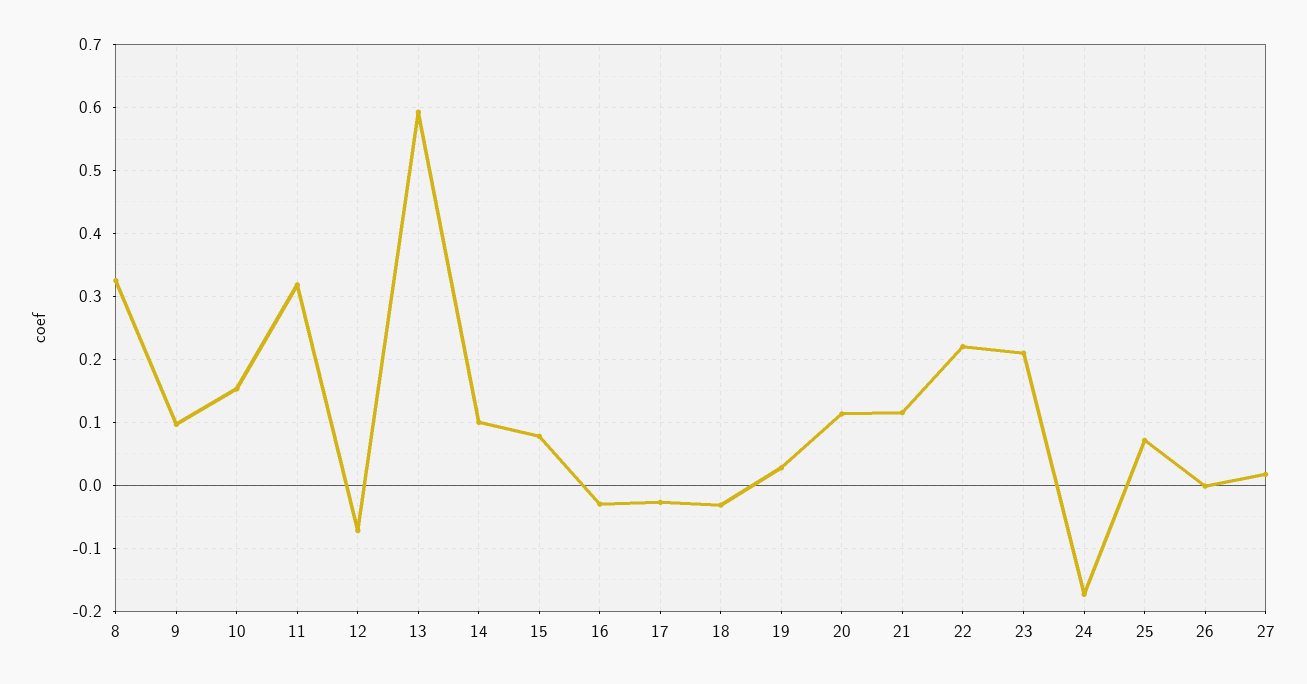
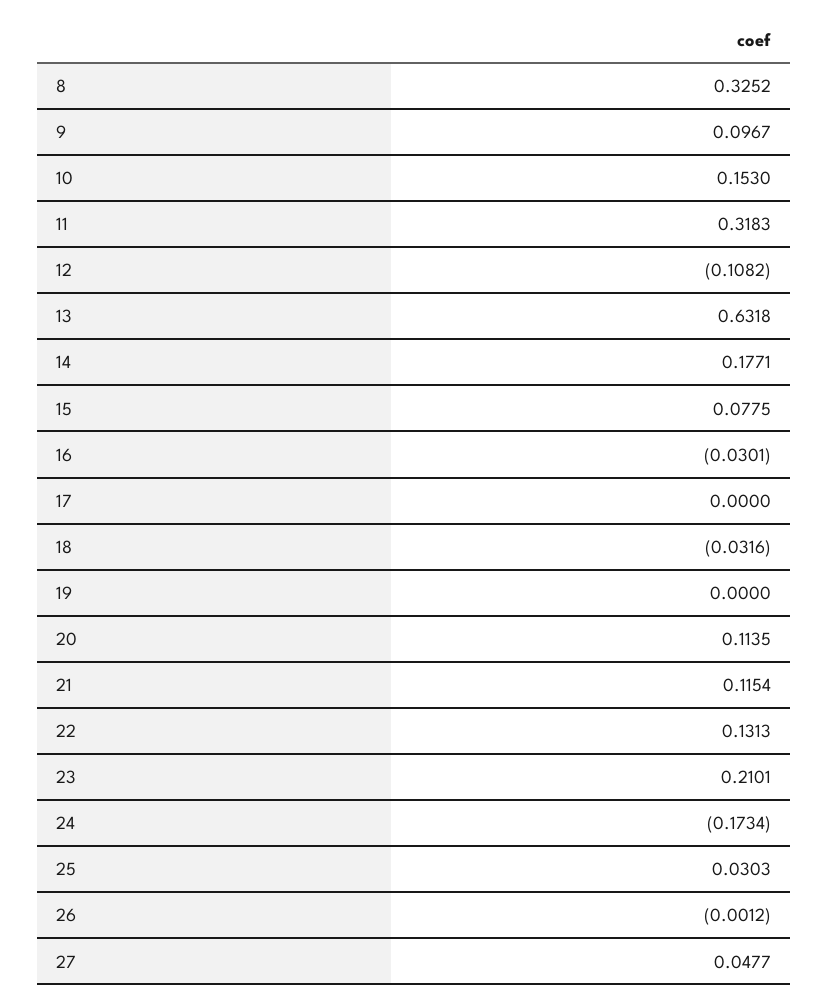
12: -0.07 -> -0.1082
13: 0.59 -> 0.6318
14: 0.1 -> 0.1771
17: -0.03 -> 0
19: 0.03 -> 0
22: 0.22 -> 0.1313
25: 0.07 -> 0.0303
27: 0.02 -> 0.0477

